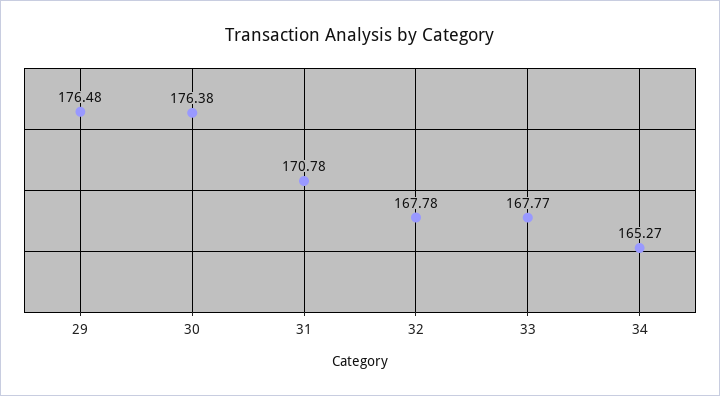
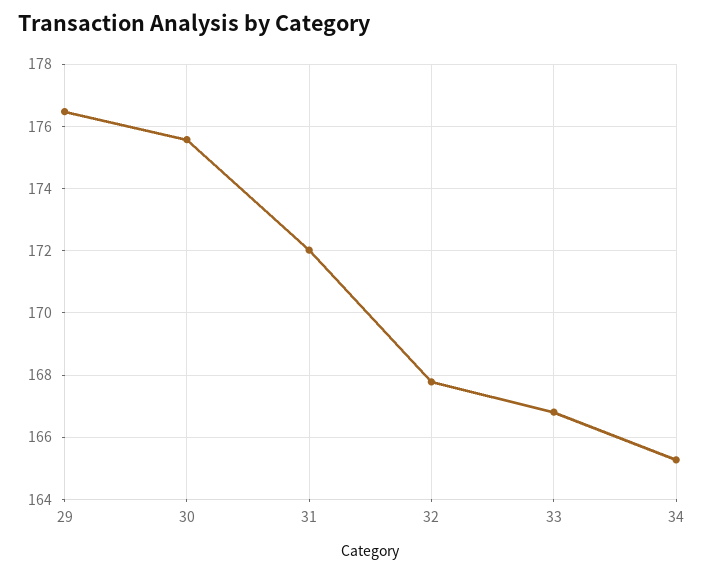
30: 176.38 -> 175.6
31: 170.78 -> 172
33: 167.77 -> 166.8

